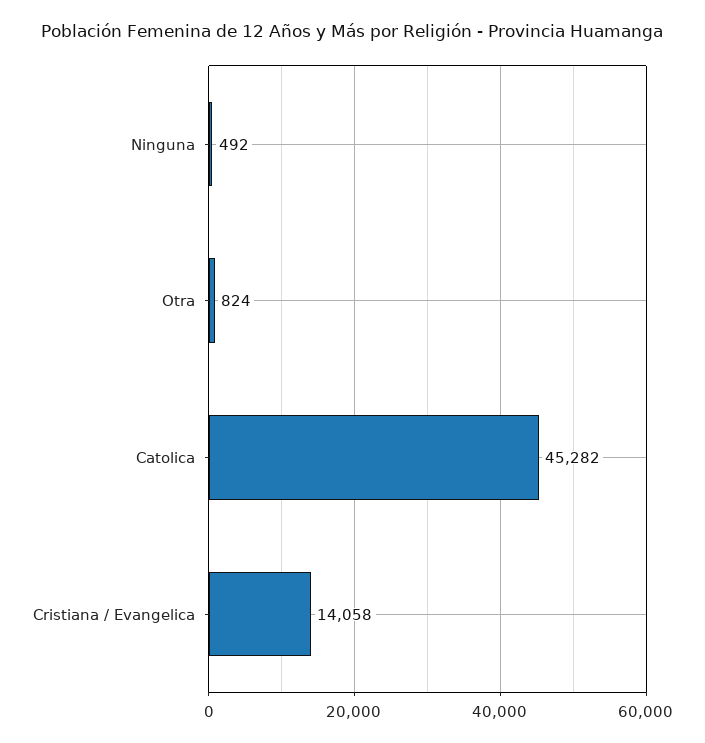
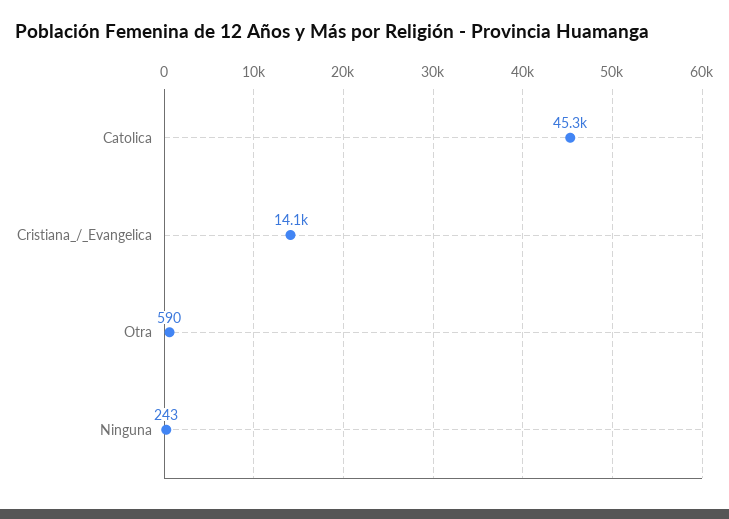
Ninguna: 492 -> 243
Otra: 824 -> 590

